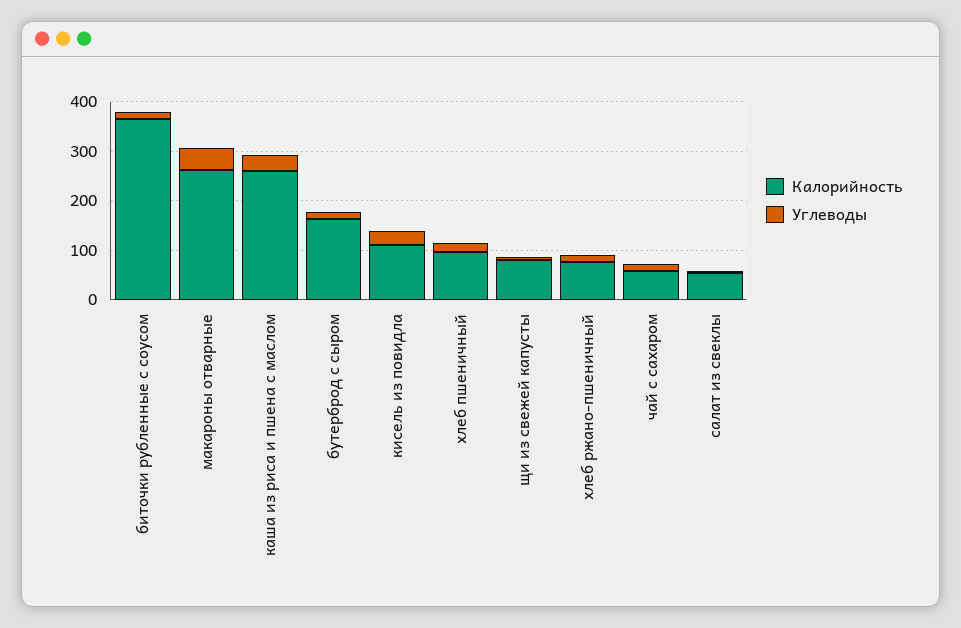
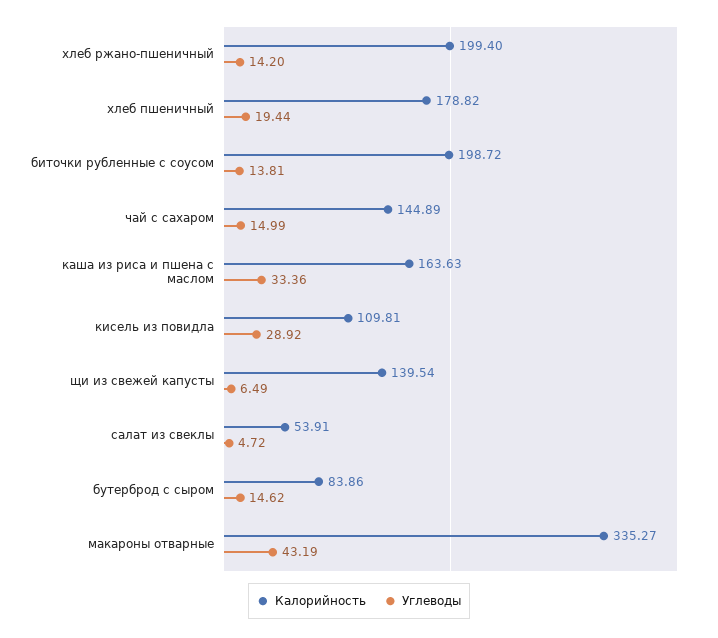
Калорийность, биточки рубленные с соусом: 360 -> 198.72
Калорийность, макароны отварные: 260 -> 335.27
Калорийность, каша из риса и пшена с маслом: 260 -> 163.63
Калорийность, бутерброд с сыром: 160 -> 83.86
Калорийность, хлеб пшеничный: 100 -> 178.82
Калорийность, щи из свежей капусты: 80 -> 139.54
Калорийность, хлеб ржано-пшеничный: 80 -> 199.4
Калорийность, чай с сахаром: 60 -> 144.89

